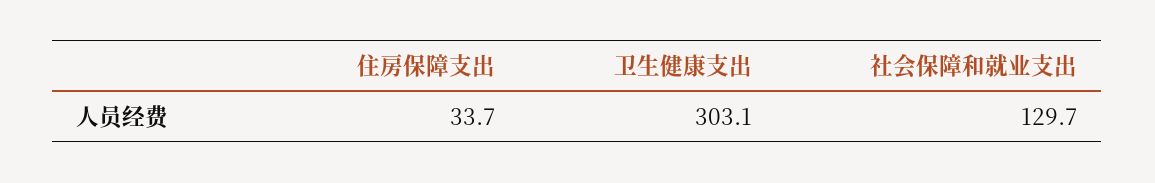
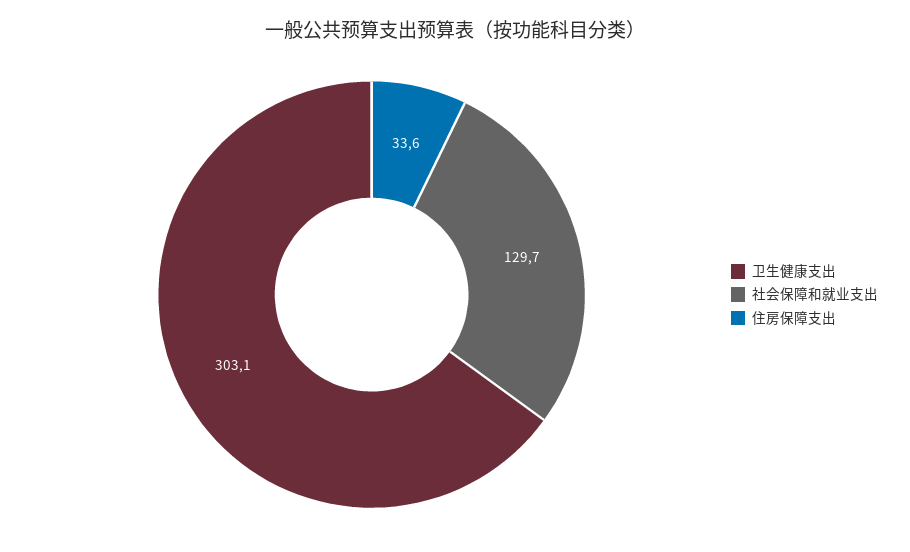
住房保障支出: 33.7 -> 33.6

